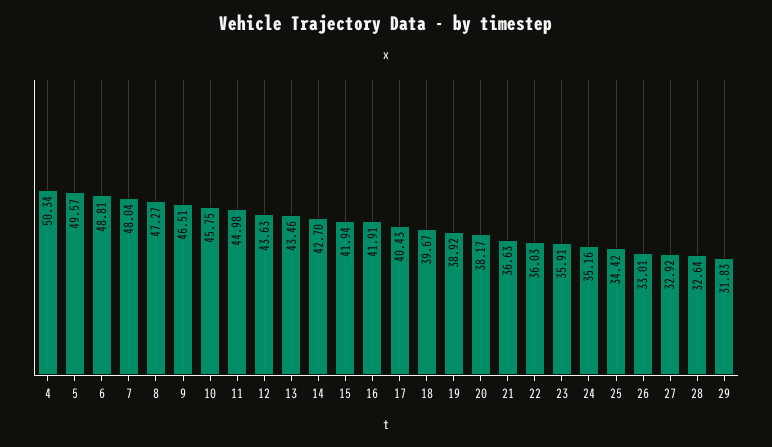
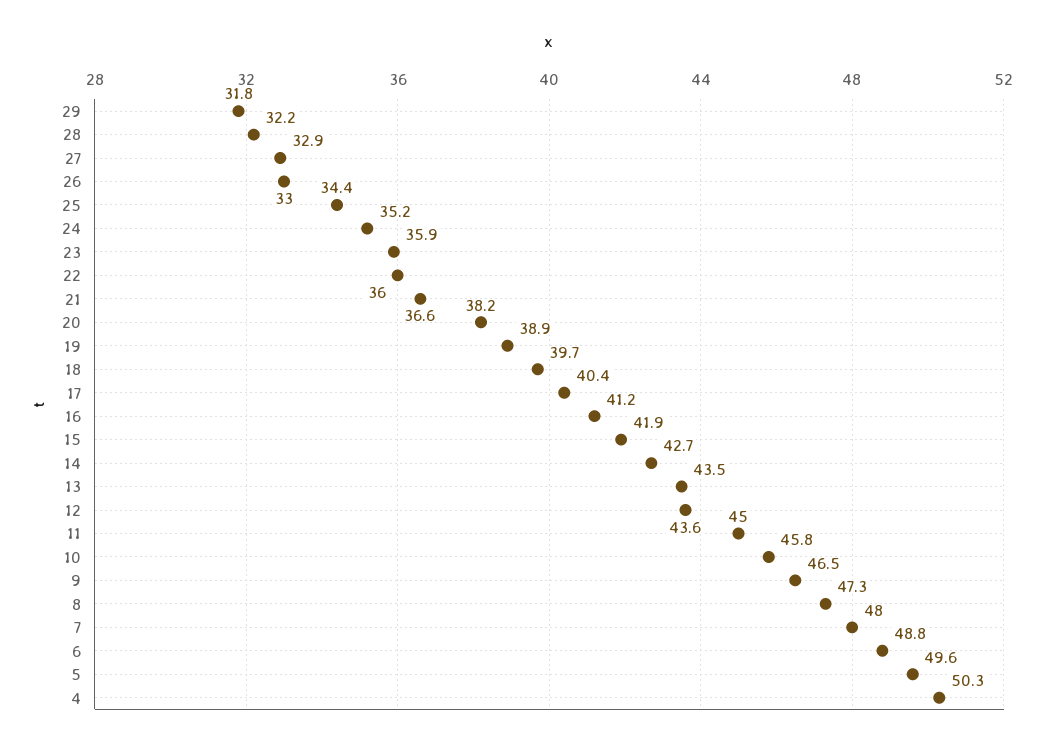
16: 41.91 -> 41.2
28: 32.64 -> 32.2

